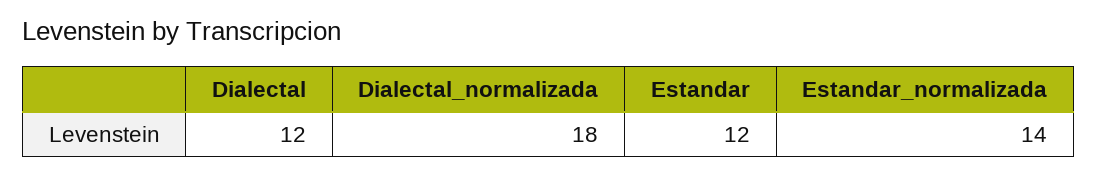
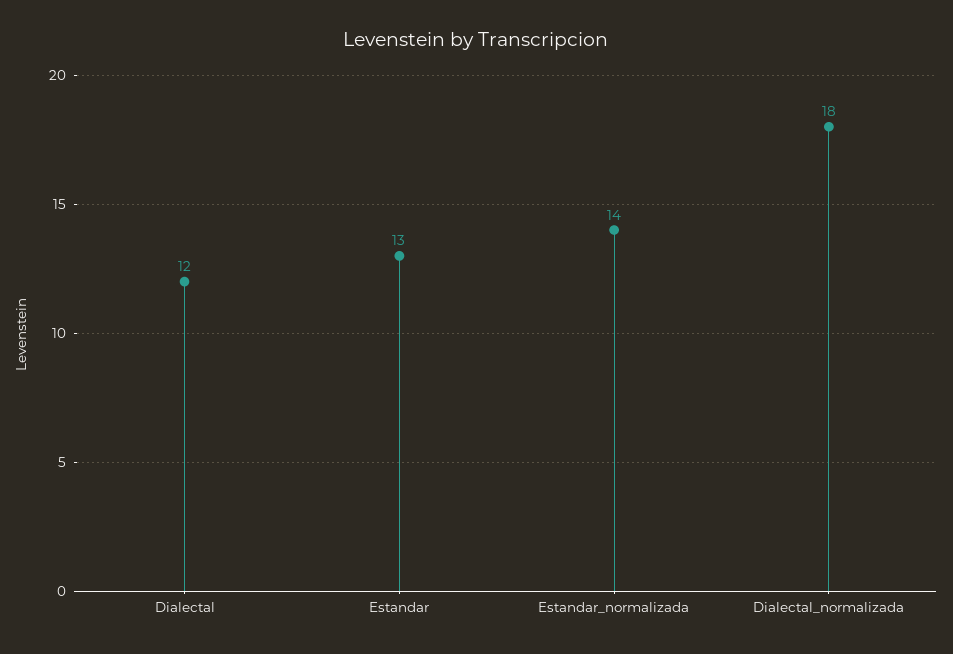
Estandar: 12 -> 13

